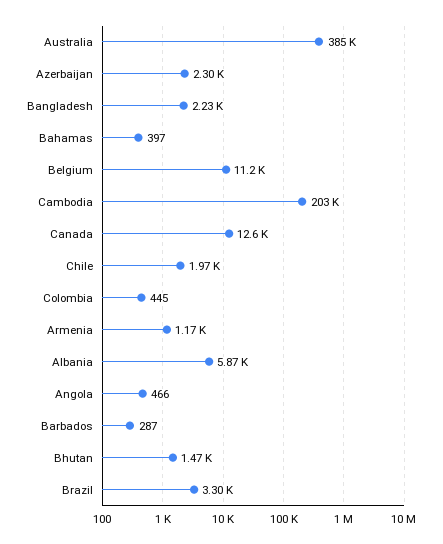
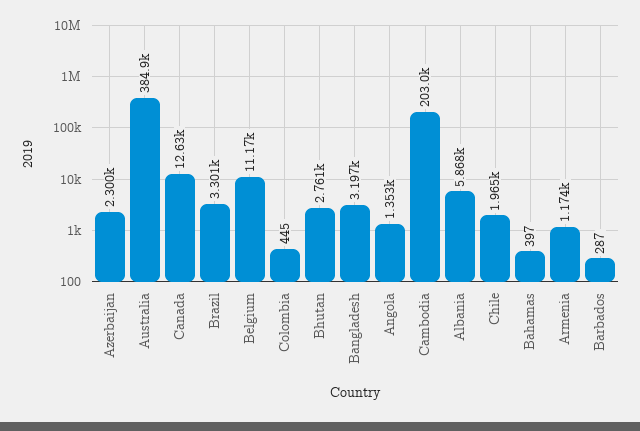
Bangladesh: 2230 -> 3197
Angola: 466 -> 1353
Bhutan: 1470 -> 2761

